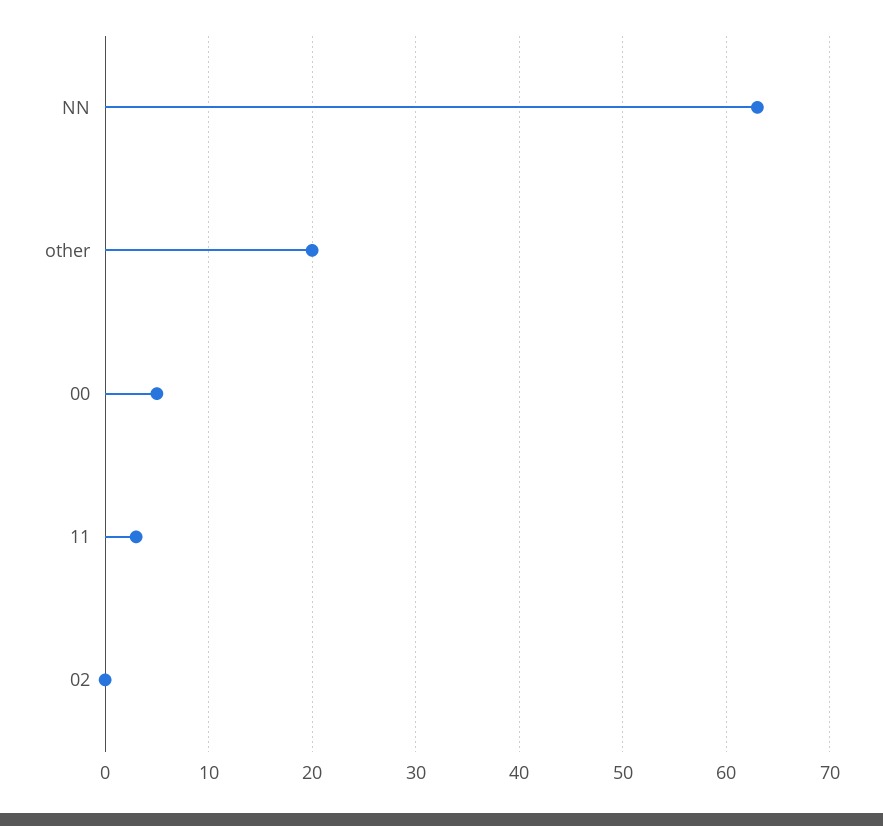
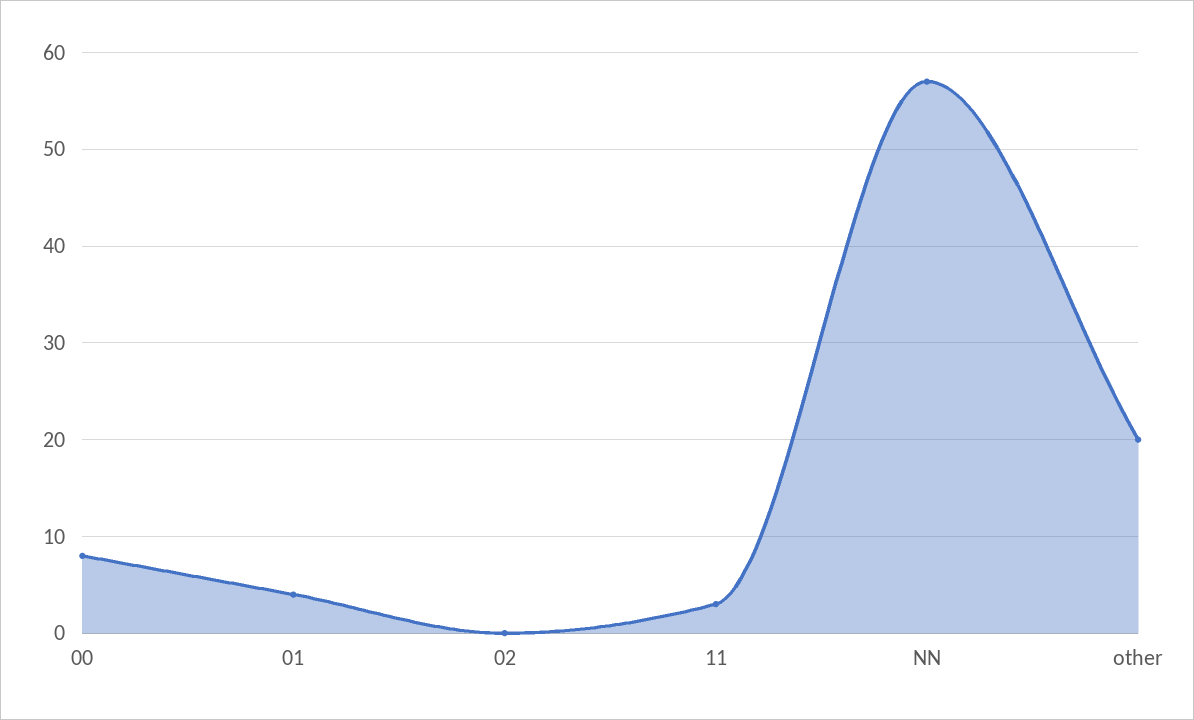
NN: 63 -> 57
00: 5 -> 8
01: none -> 4

